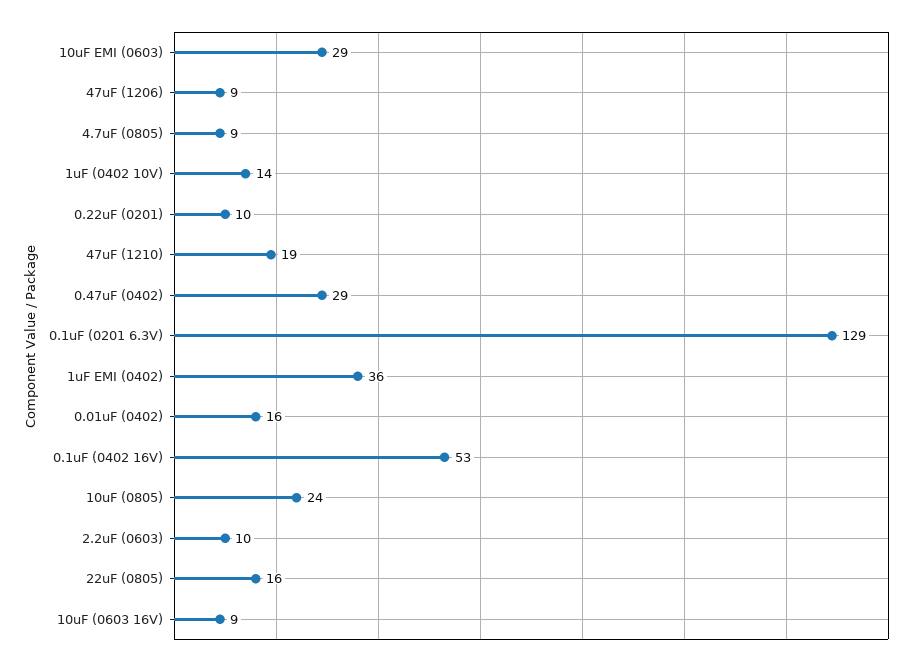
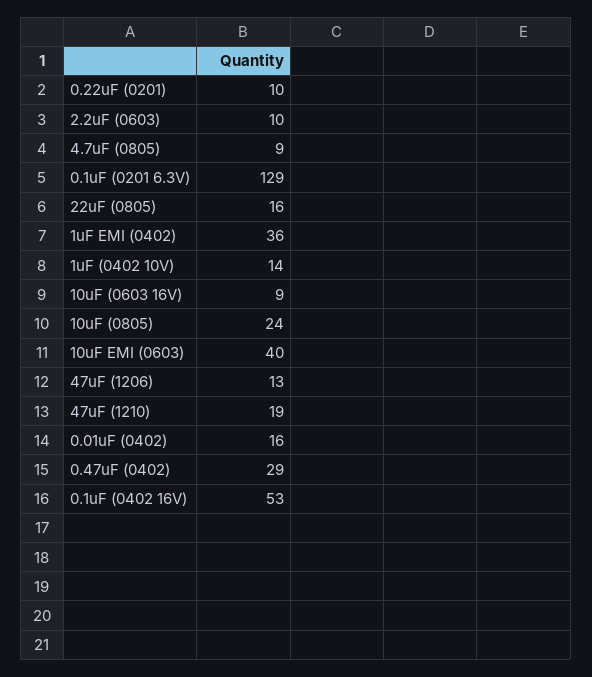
10uF EMI (0603): 29 -> 40
47uF (1206): 9 -> 13

